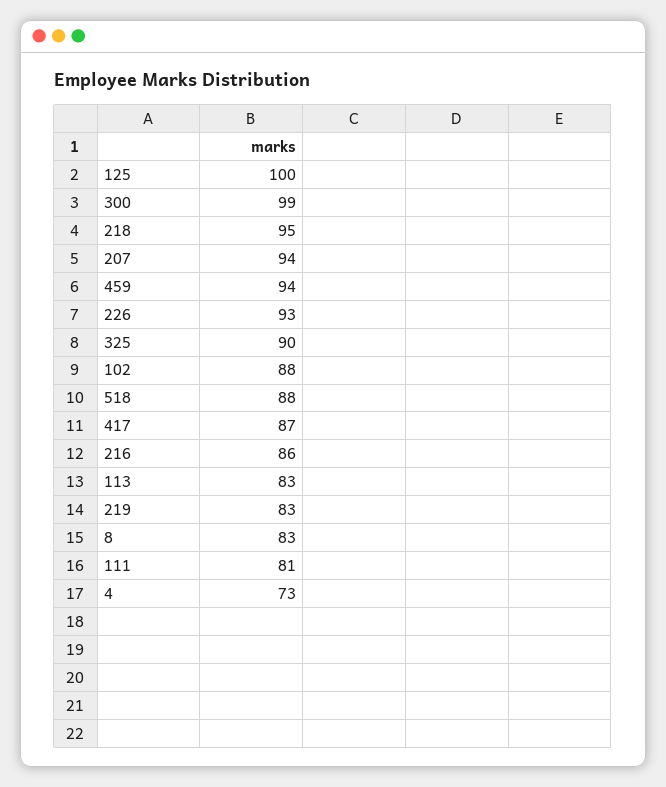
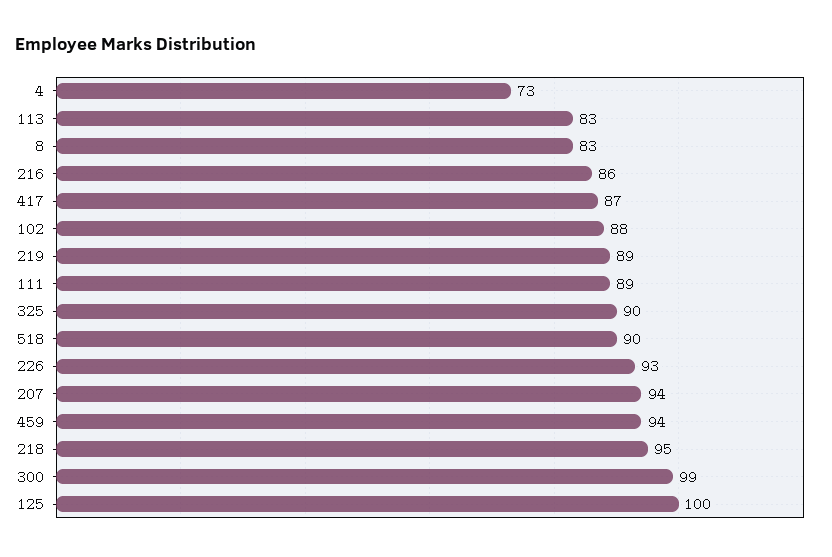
518: 88 -> 90
219: 83 -> 89
111: 81 -> 89

